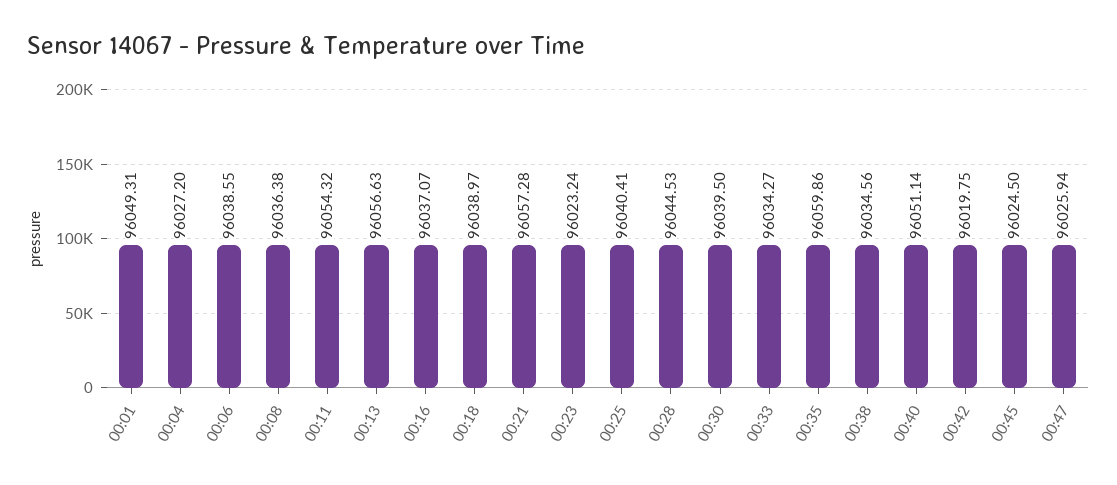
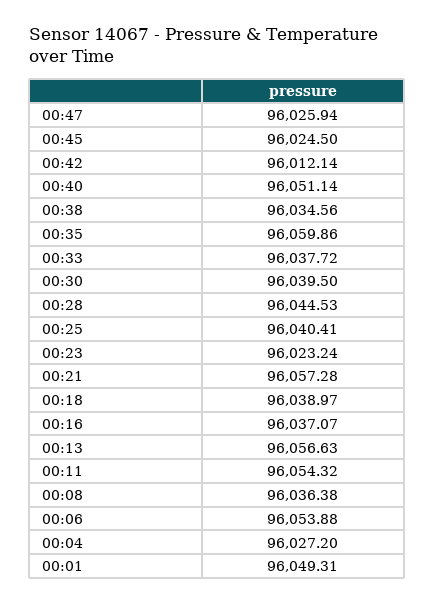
00:06: 96038.55 -> 96053.88
00:33: 96034.27 -> 96037.72
00:42: 96019.75 -> 96012.14

